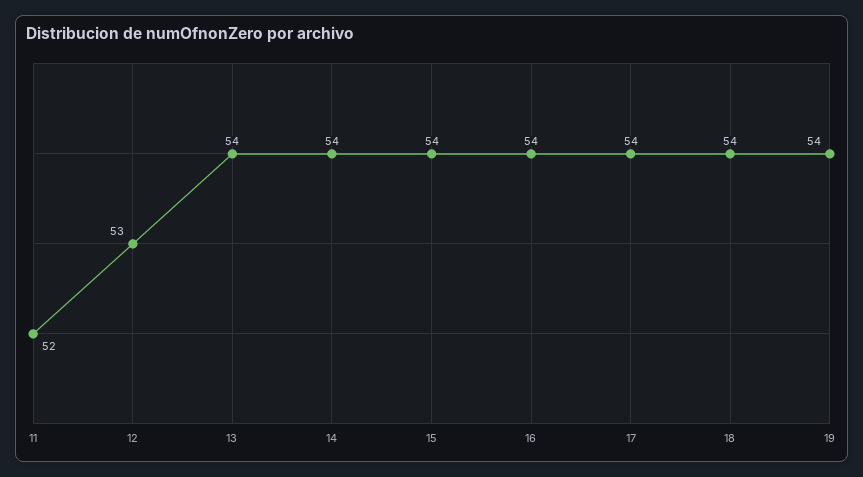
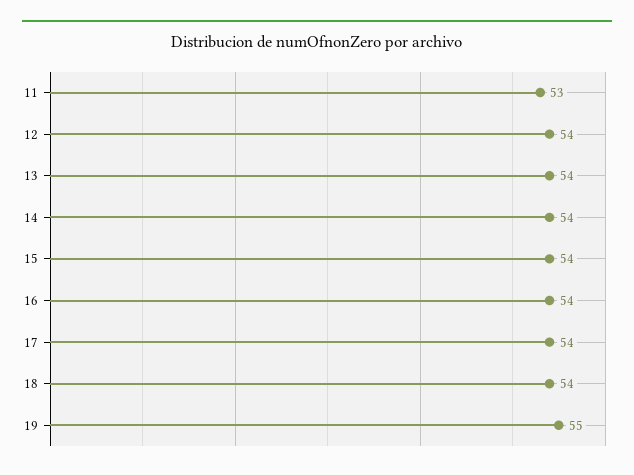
11: 52 -> 53
12: 53 -> 54
19: 54 -> 55

